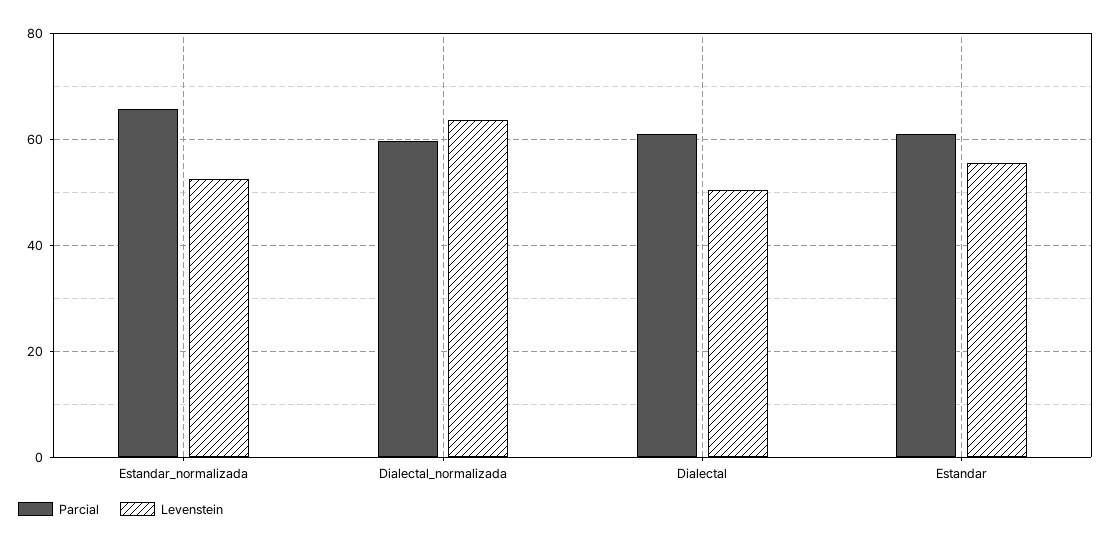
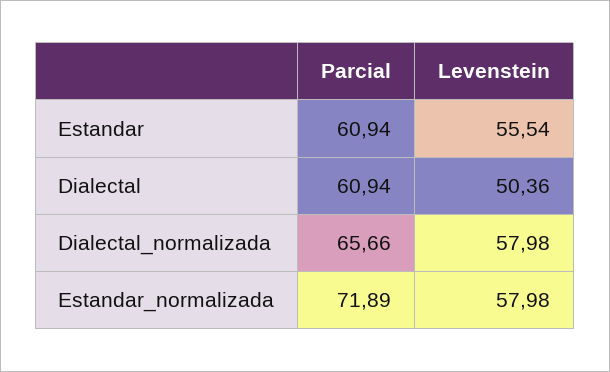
Parcial, Estandar_normalizada: 66 -> 71.89
Levenstein, Estandar_normalizada: 52 -> 57.98
Parcial, Dialectal_normalizada: 60 -> 65.66
Levenstein, Dialectal_normalizada: 64 -> 57.98

